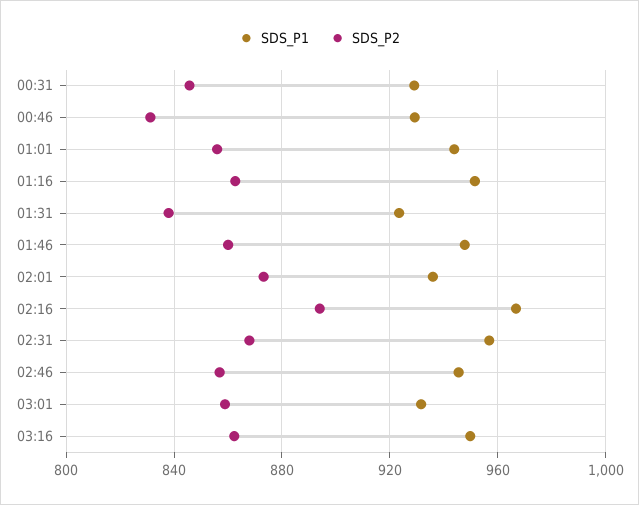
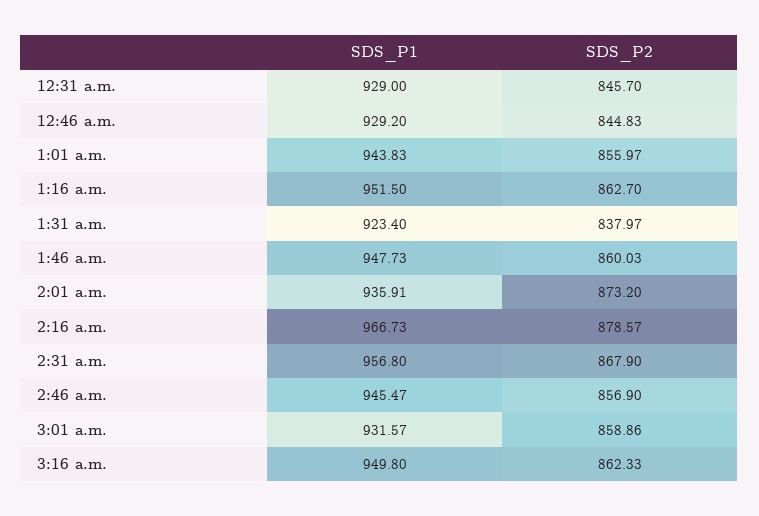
SDS_P2, 00:46: 830 -> 844.83
SDS_P2, 02:16: 895 -> 878.57

